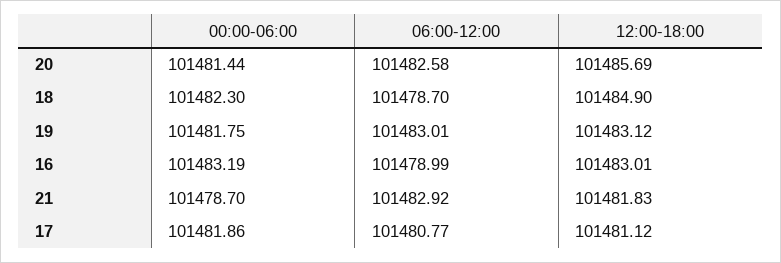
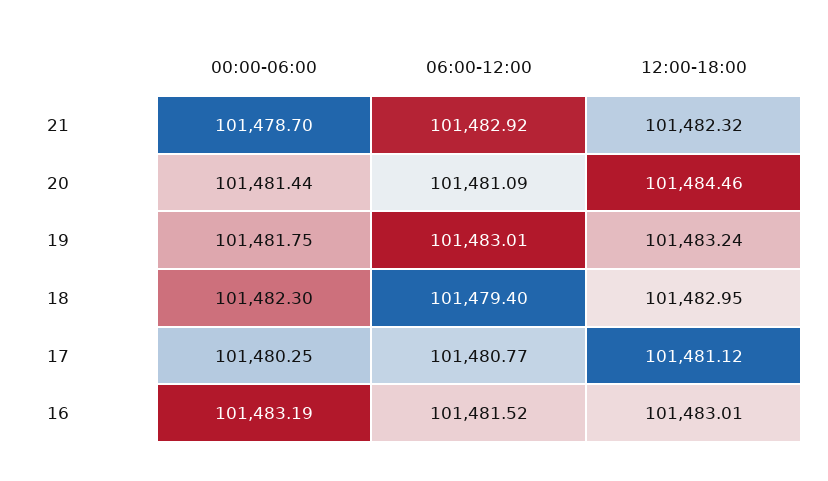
06:00-12:00, 20: 101482.58 -> 101481.09
12:00-18:00, 20: 101485.69 -> 101484.46
06:00-12:00, 18: 101478.7 -> 101479.4
12:00-18:00, 18: 101484.9 -> 101482.95
12:00-18:00, 19: 101483.12 -> 101483.24
06:00-12:00, 16: 101478.99 -> 101481.52
12:00-18:00, 21: 101481.83 -> 101482.32
00:00-06:00, 17: 101481.86 -> 101480.25

